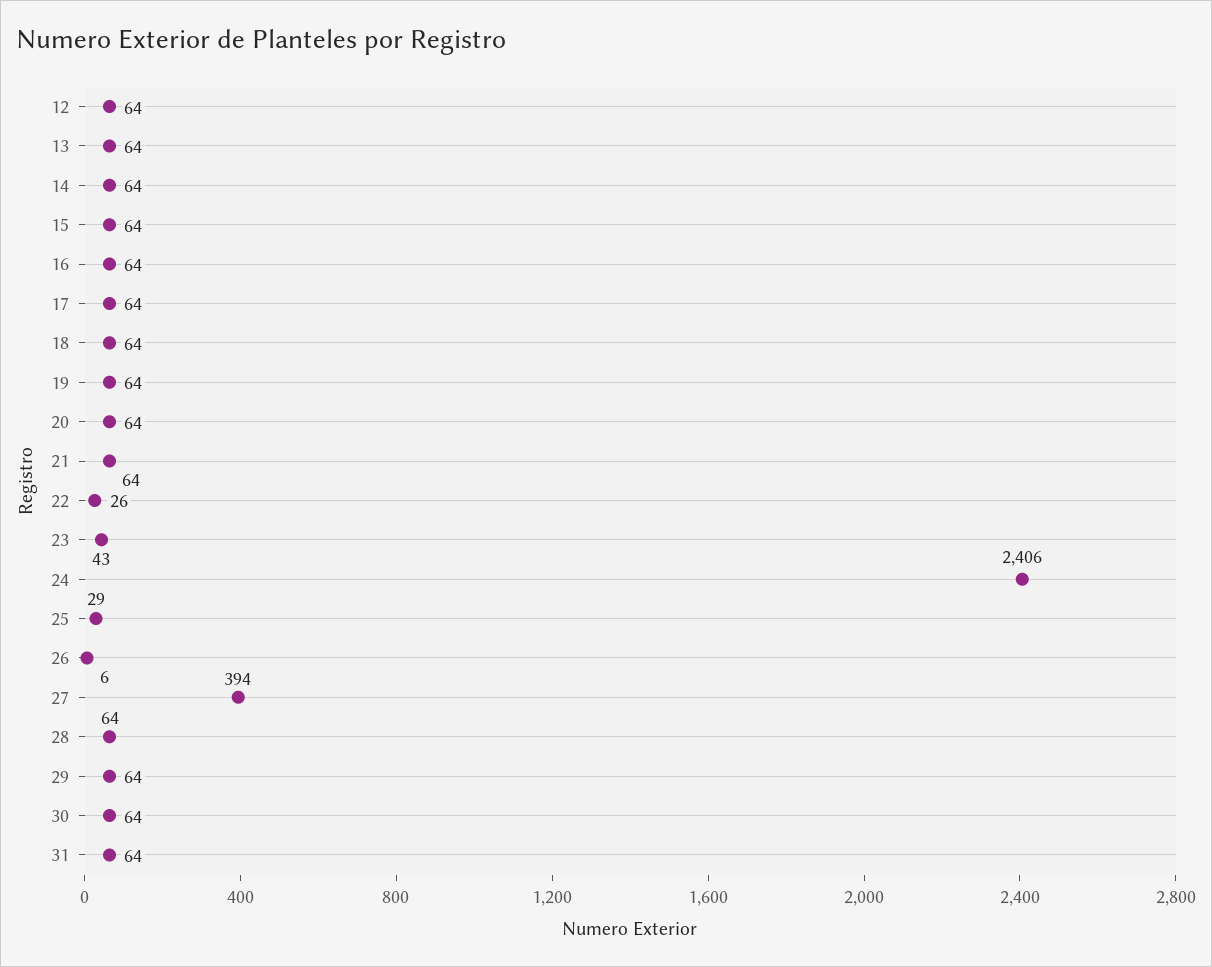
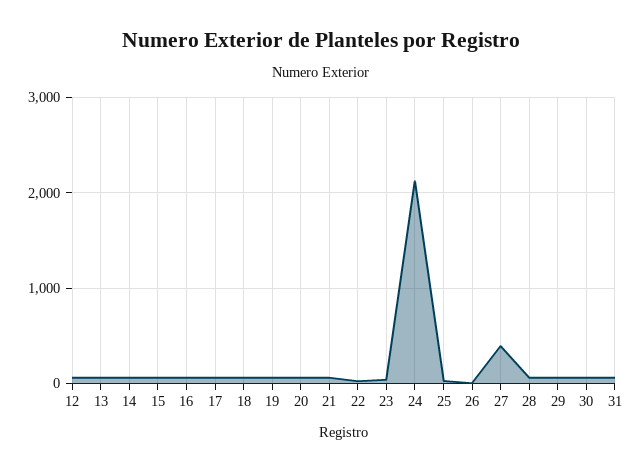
24: 2406 -> 2100

